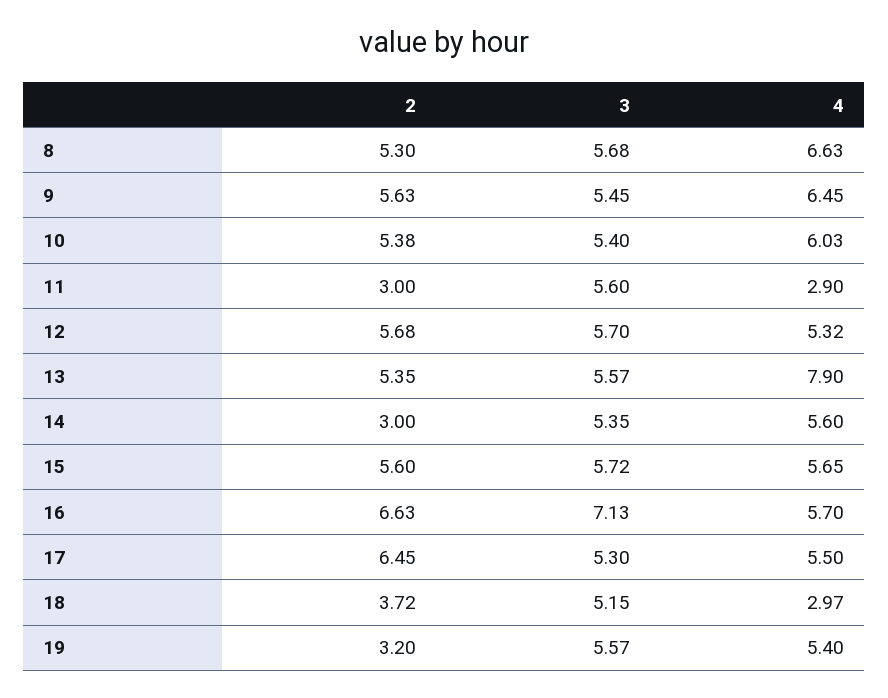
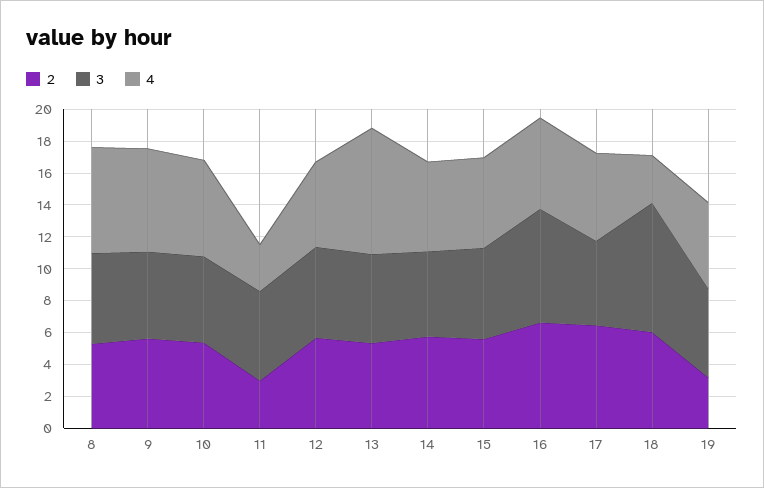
2, 14: 3 -> 6
2, 18: 3.72 -> 6
3, 18: 5.15 -> 8

